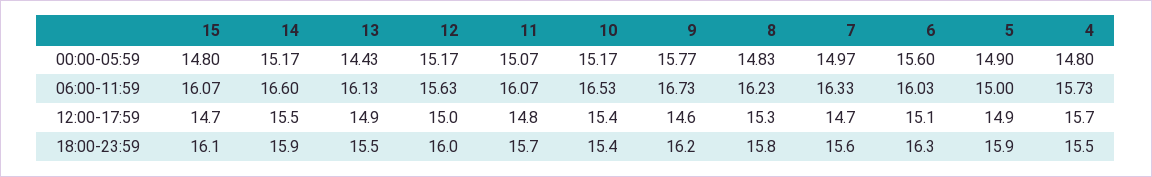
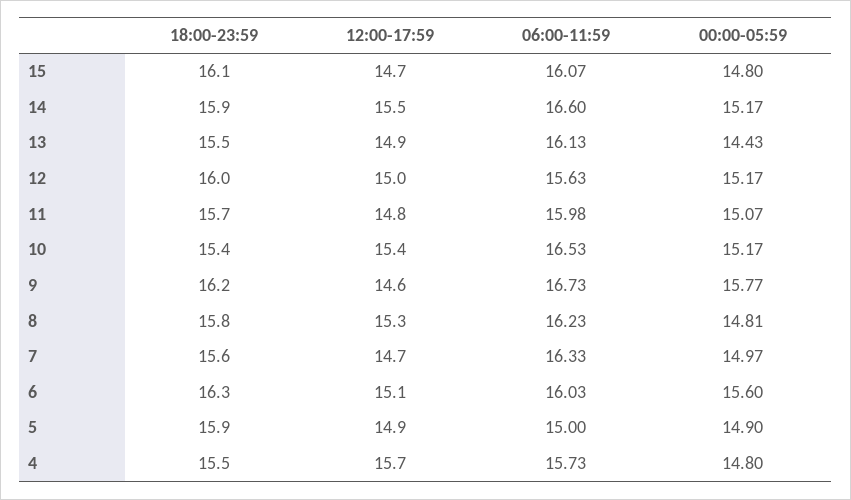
8, 00:00-05:59: 14.83 -> 14.81
11, 06:00-11:59: 16.07 -> 15.98

